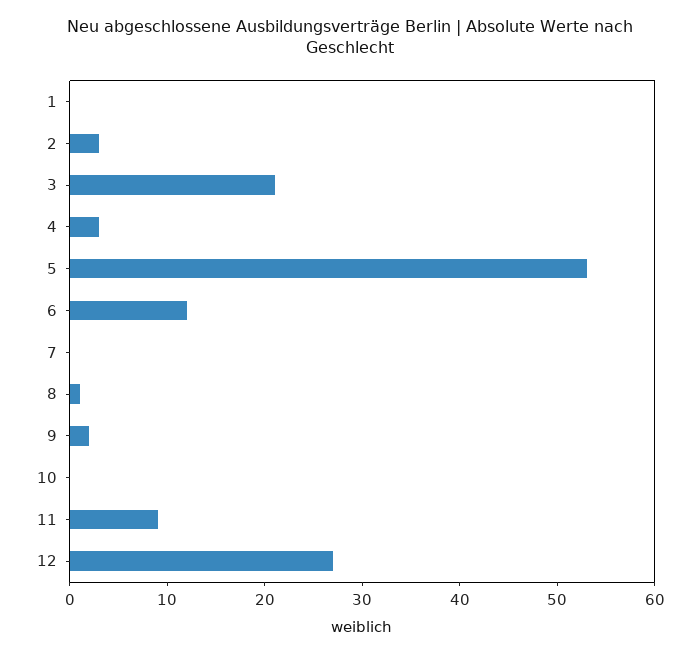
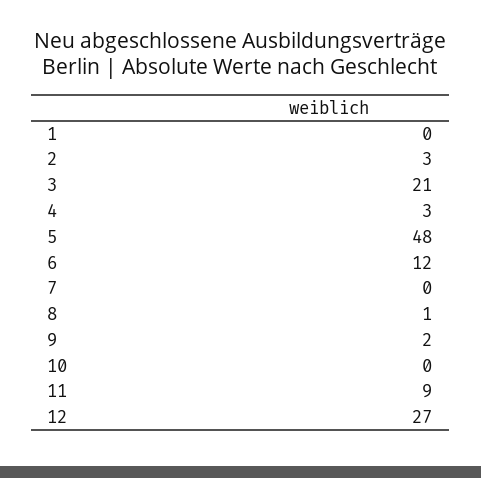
5: 53 -> 48

